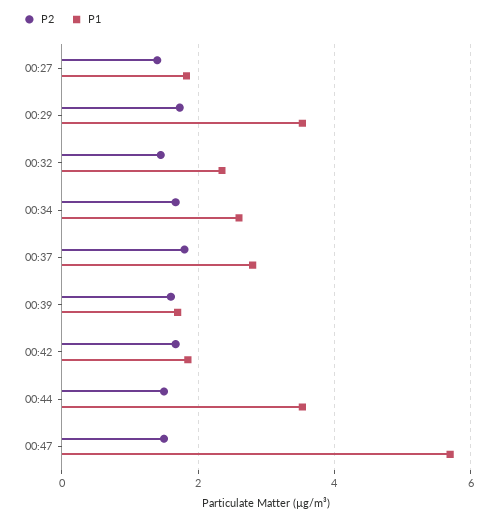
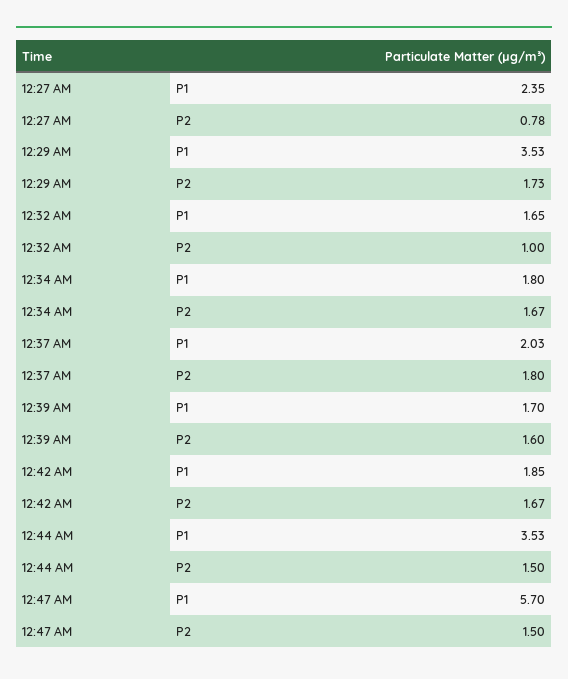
P2, 00:27: 1.4 -> 0.78
P1, 00:27: 1.8 -> 2.35
P2, 00:32: 1.4 -> 1
P1, 00:32: 2.4 -> 1.65
P1, 00:34: 2.6 -> 1.8
P1, 00:37: 2.8 -> 2.03

